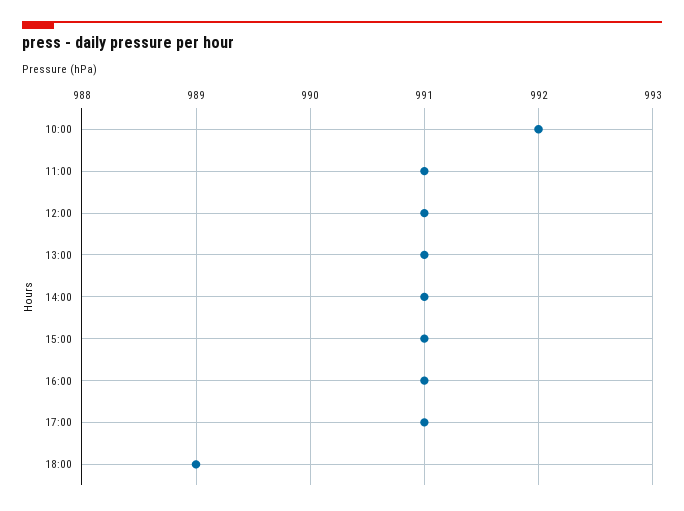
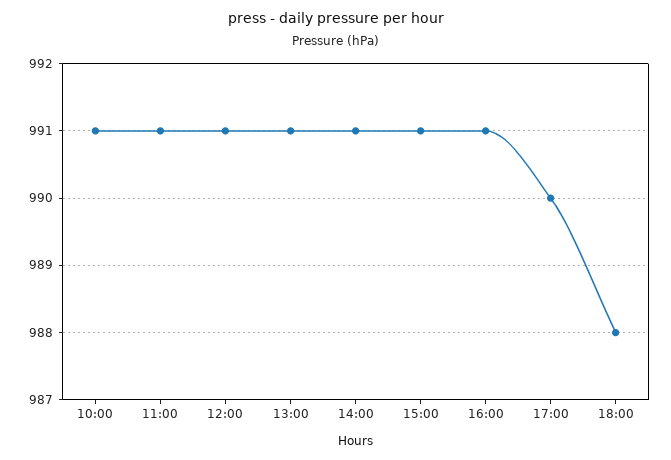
10:00: 992 -> 991
17:00: 991 -> 990
18:00: 989 -> 988

